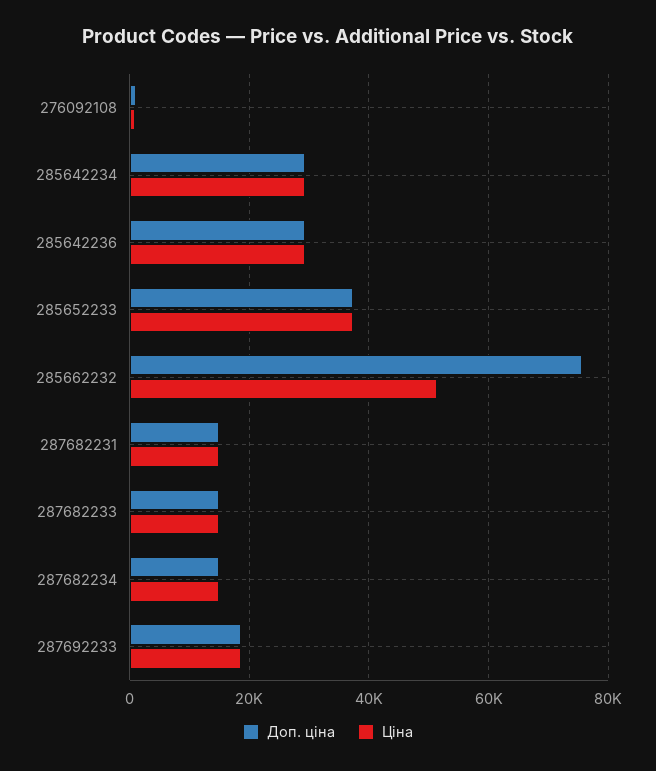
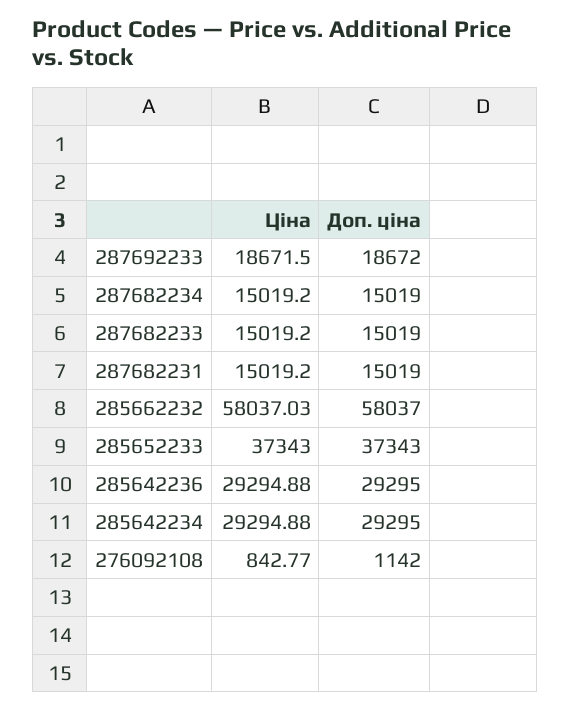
Доп. ціна, 285662232: 76000 -> 58037
Ціна, 285662232: 52000 -> 58037.03

